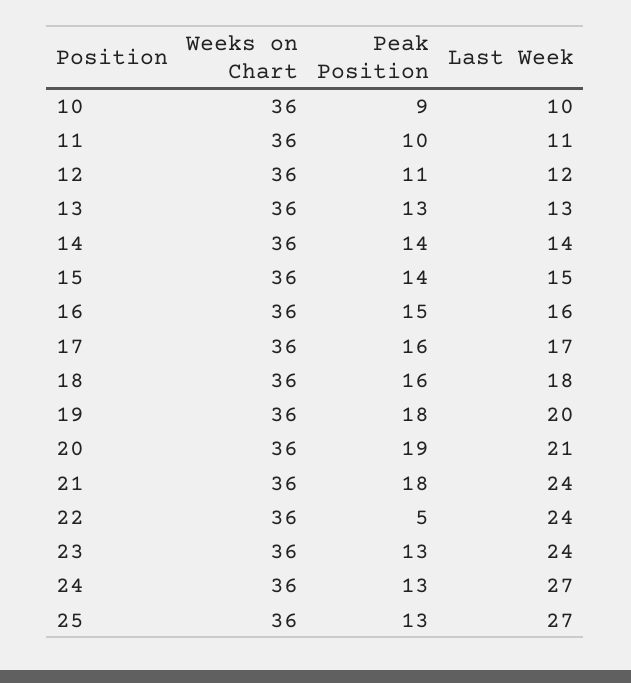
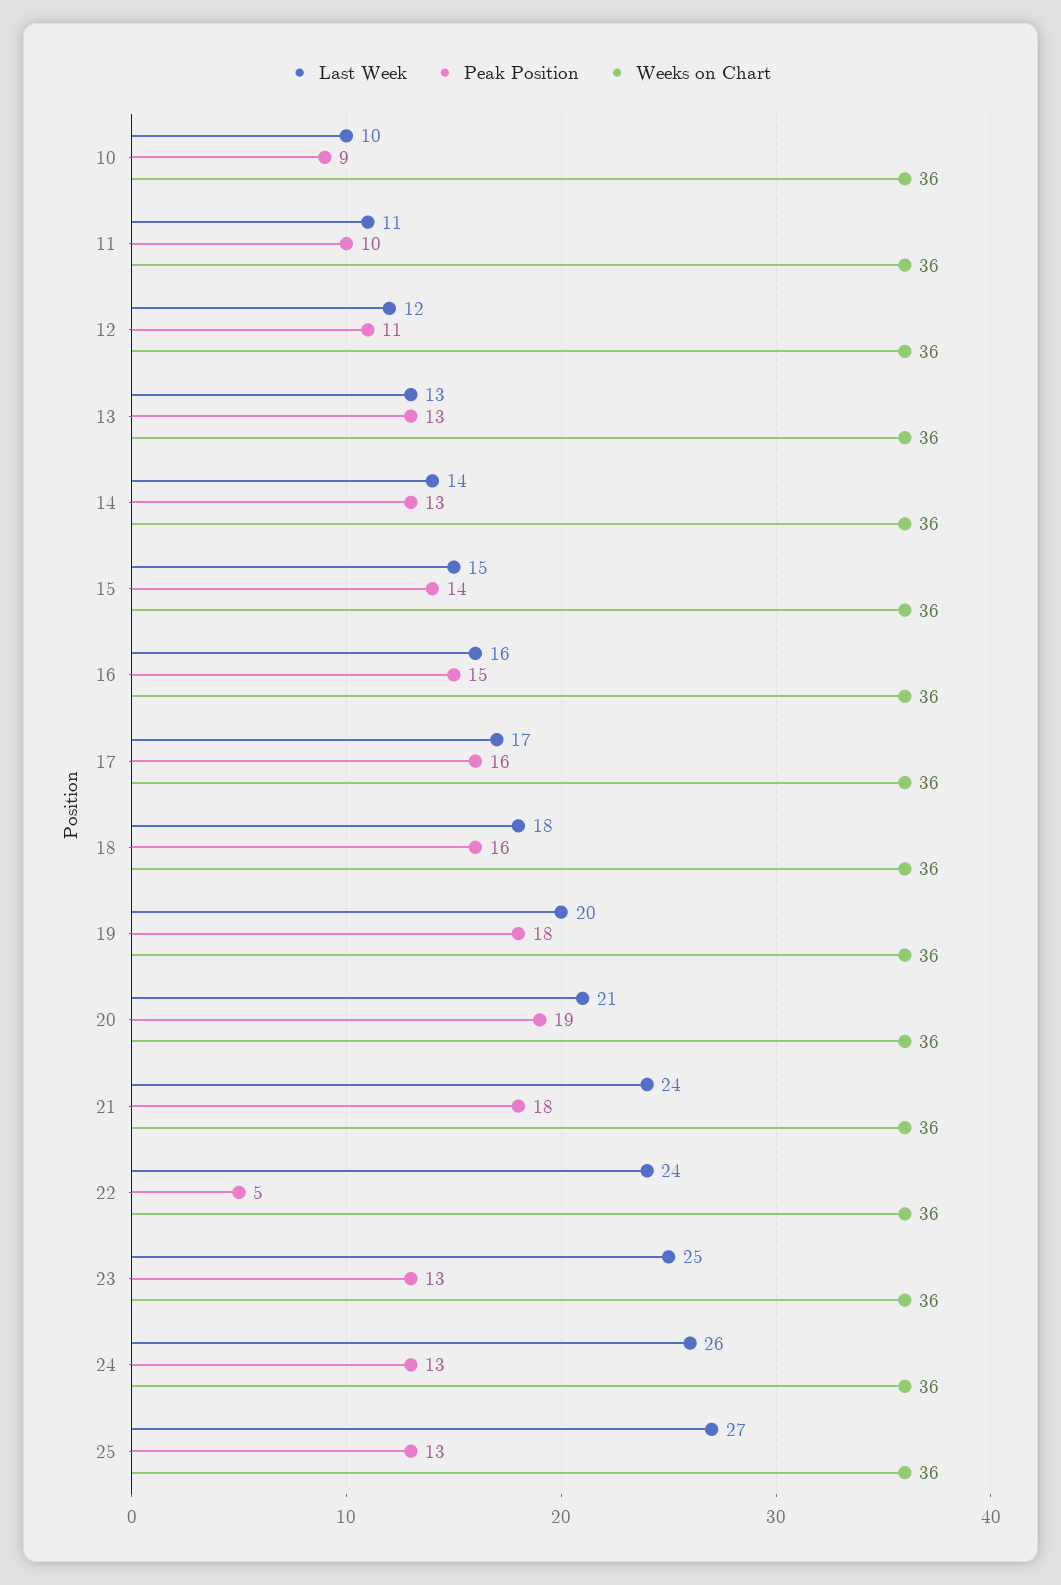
Peak Position, 14: 14 -> 13
Last Week, 23: 24 -> 25
Last Week, 24: 27 -> 26

